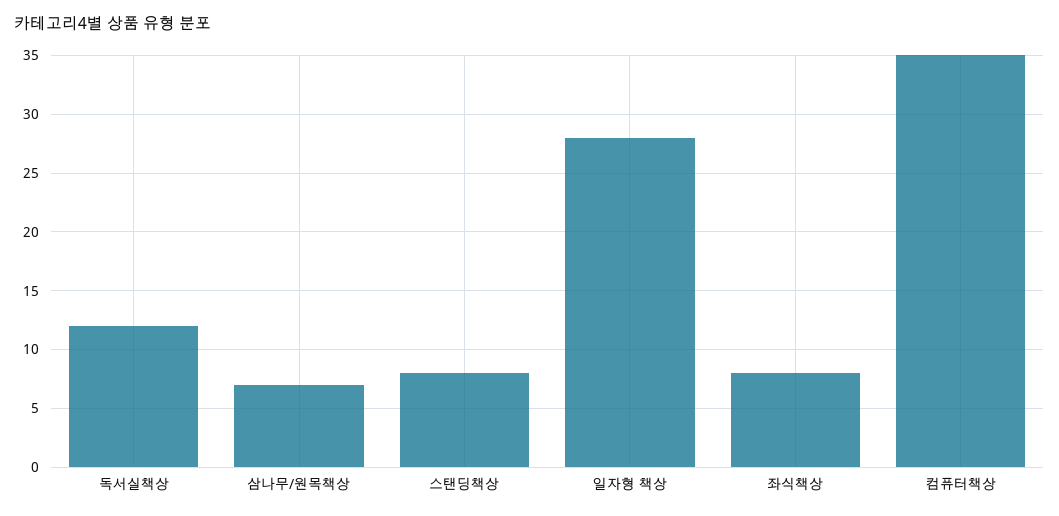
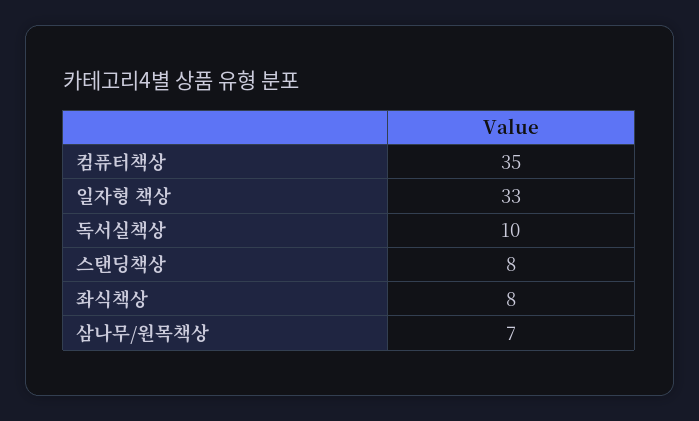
독서실책상: 12 -> 10
일자형 책상: 28 -> 33

